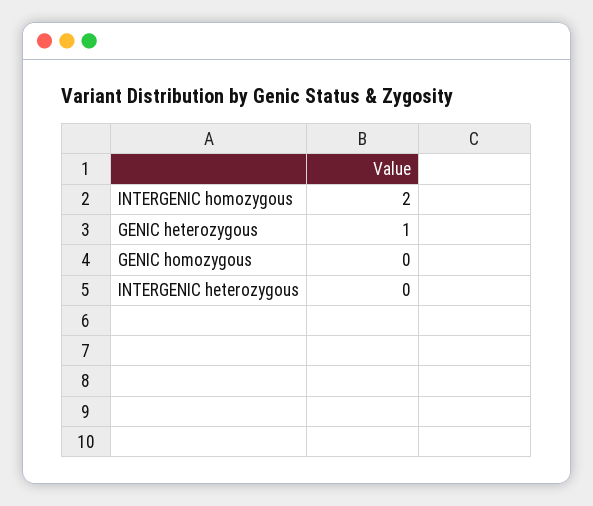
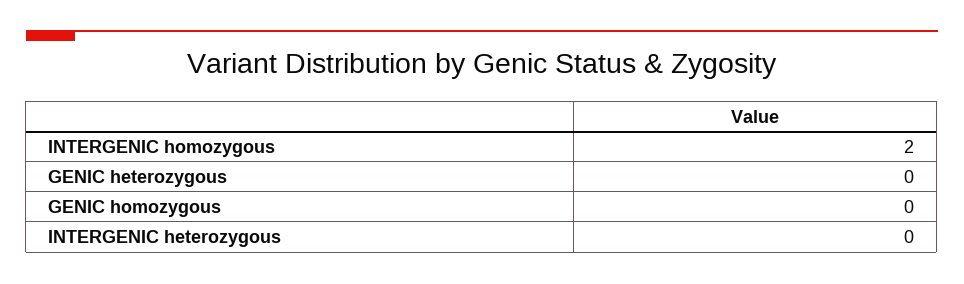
GENIC heterozygous: 1 -> 0

